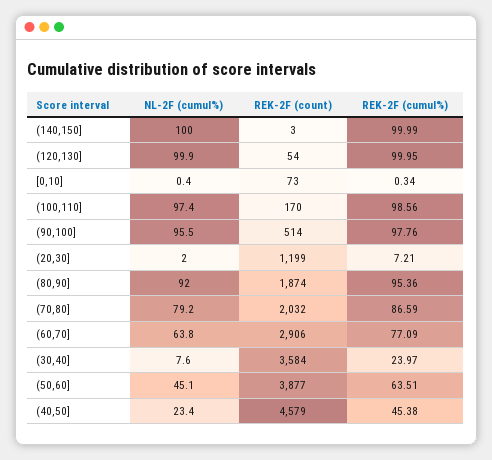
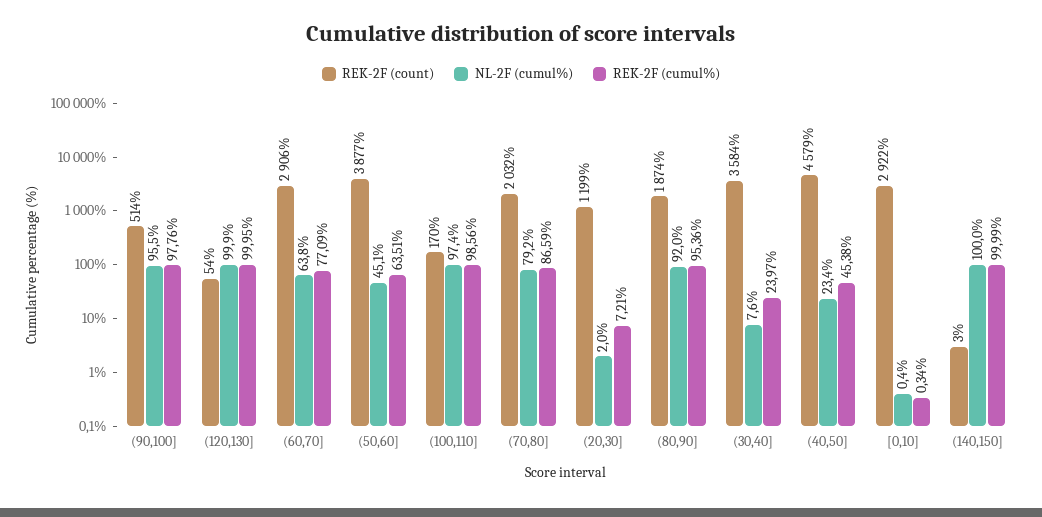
REK-2F (count), [0,10]: 73 -> 2922

